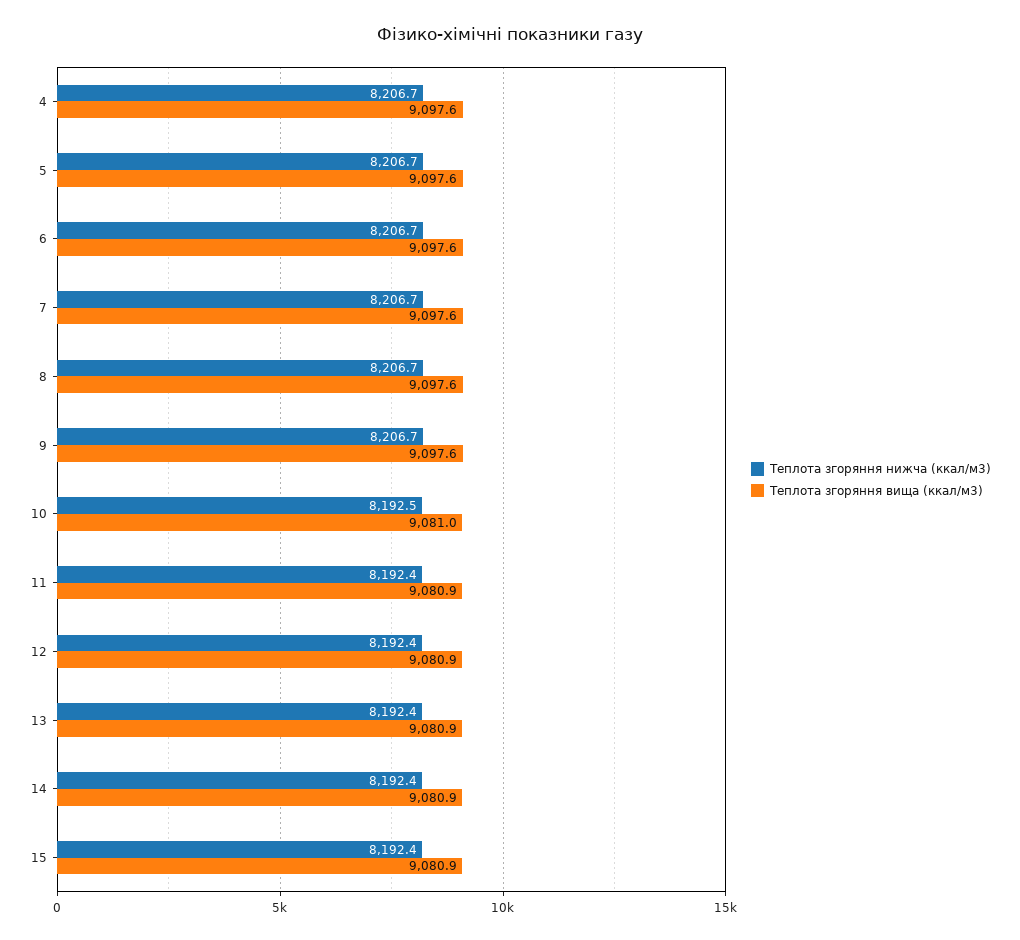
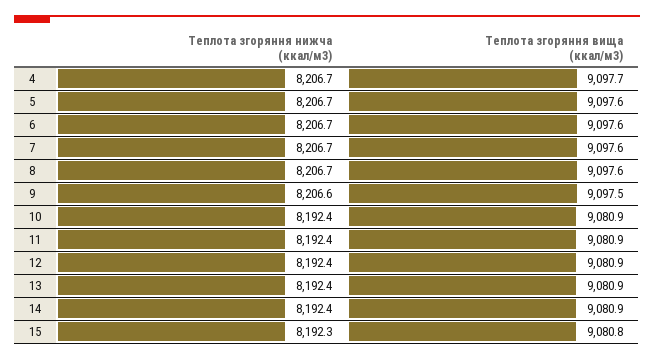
Теплота згоряння вища (ккал/м3), 4: 9097.6 -> 9097.7
Теплота згоряння нижча (ккал/м3), 9: 8206.7 -> 8206.6
Теплота згоряння вища (ккал/м3), 9: 9097.6 -> 9097.5
Теплота згоряння нижча (ккал/м3), 10: 8192.5 -> 8192.4
Теплота згоряння вища (ккал/м3), 10: 9081 -> 9080.9
Теплота згоряння нижча (ккал/м3), 15: 8192.4 -> 8192.3
Теплота згоряння вища (ккал/м3), 15: 9080.9 -> 9080.8

